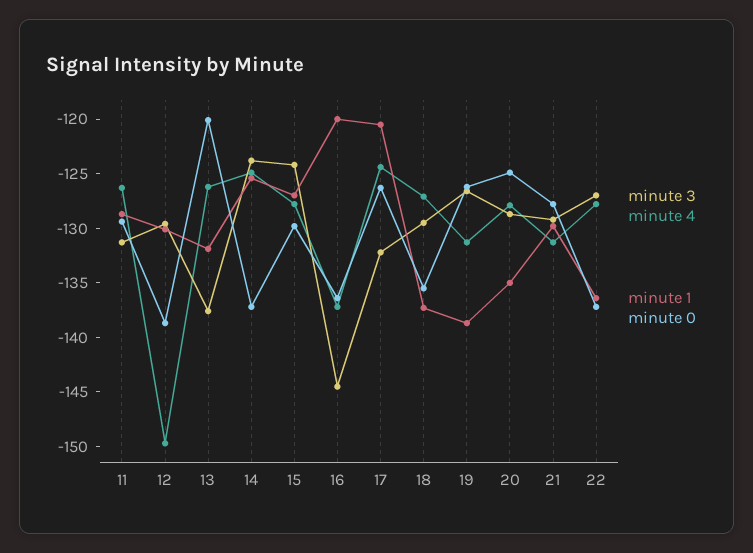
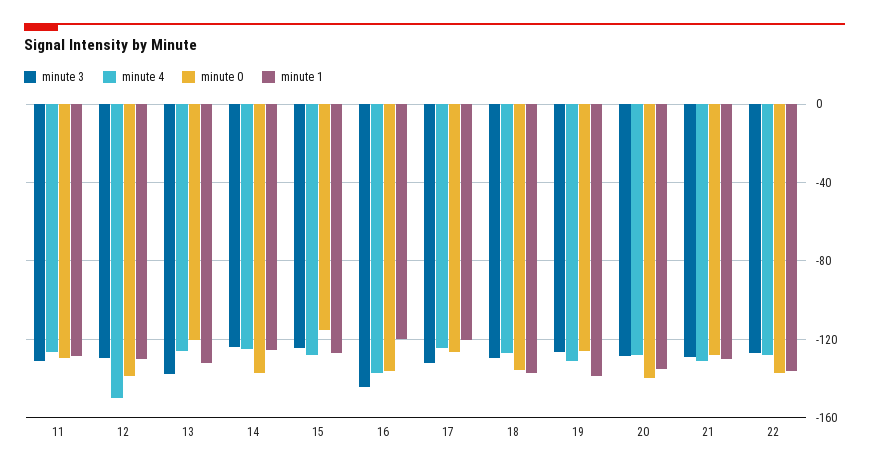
minute 0, 15: -130 -> -115
minute 0, 20: -125 -> -140

